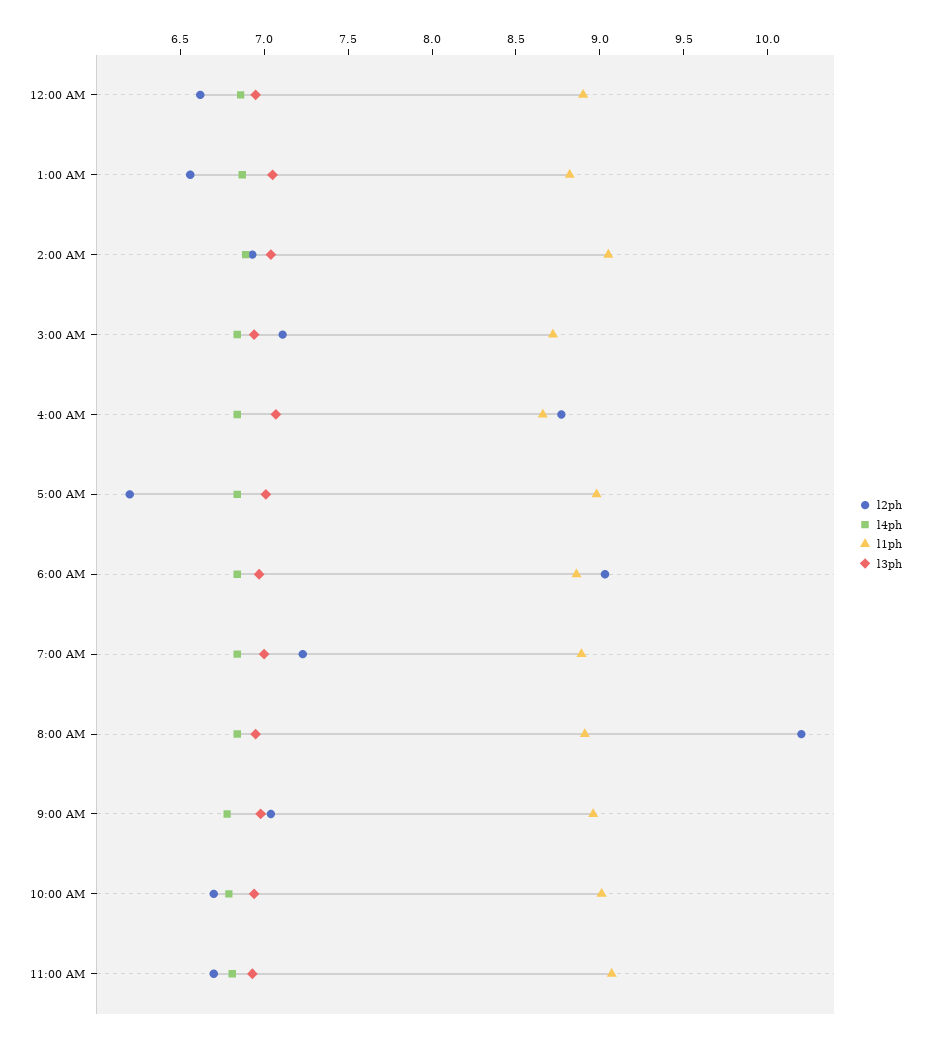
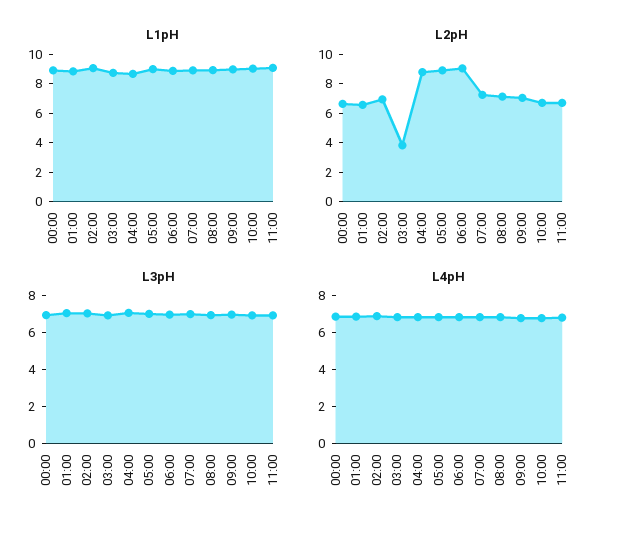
l2ph, 3:00 AM: 7.1 -> 4
l2ph, 5:00 AM: 6.2 -> 9
l2ph, 8:00 AM: 10.2 -> 7

